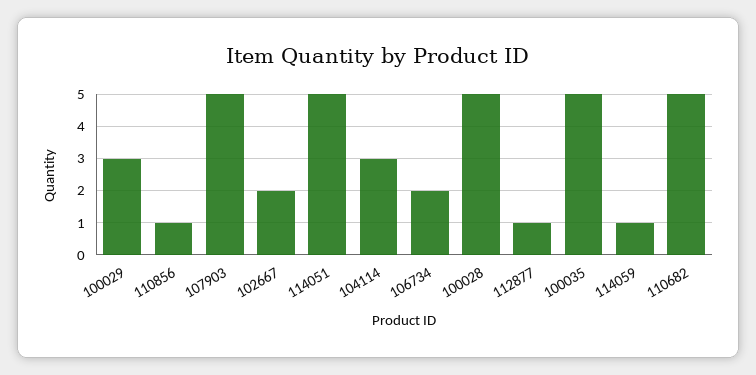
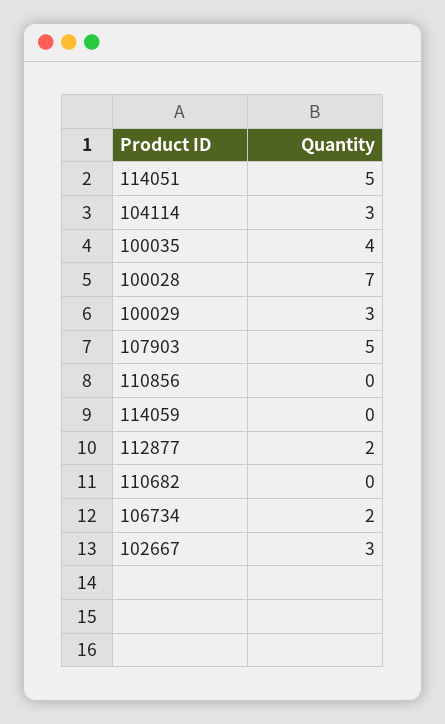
110856: 1 -> 0
102667: 2 -> 3
100028: 5 -> 7
112877: 1 -> 2
100035: 5 -> 4
114059: 1 -> 0
110682: 5 -> 0

